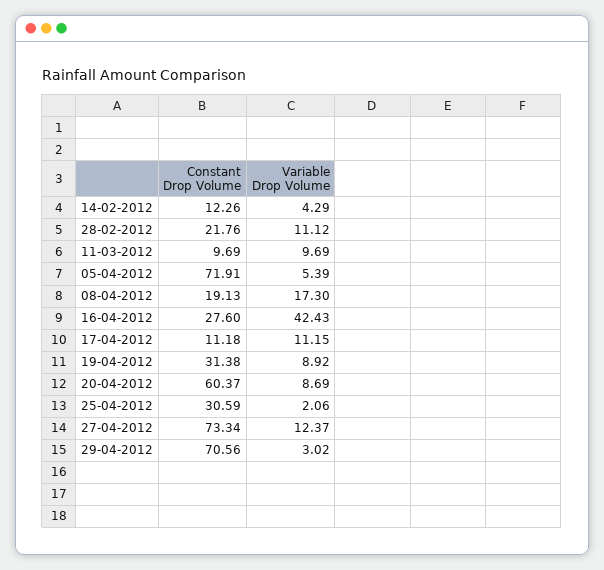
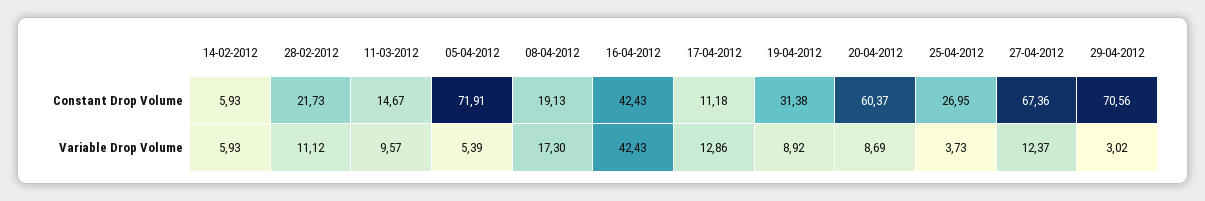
Constant Drop Volume, 14-02-2012: 12.26 -> 5.93
Variable Drop Volume, 14-02-2012: 4.29 -> 5.93
Constant Drop Volume, 28-02-2012: 21.76 -> 21.73
Constant Drop Volume, 11-03-2012: 9.69 -> 14.67
Variable Drop Volume, 11-03-2012: 9.69 -> 9.57
Constant Drop Volume, 16-04-2012: 27.6 -> 42.43
Variable Drop Volume, 17-04-2012: 11.15 -> 12.86
Constant Drop Volume, 25-04-2012: 30.59 -> 26.95
Variable Drop Volume, 25-04-2012: 2.06 -> 3.73
Constant Drop Volume, 27-04-2012: 73.34 -> 67.36

